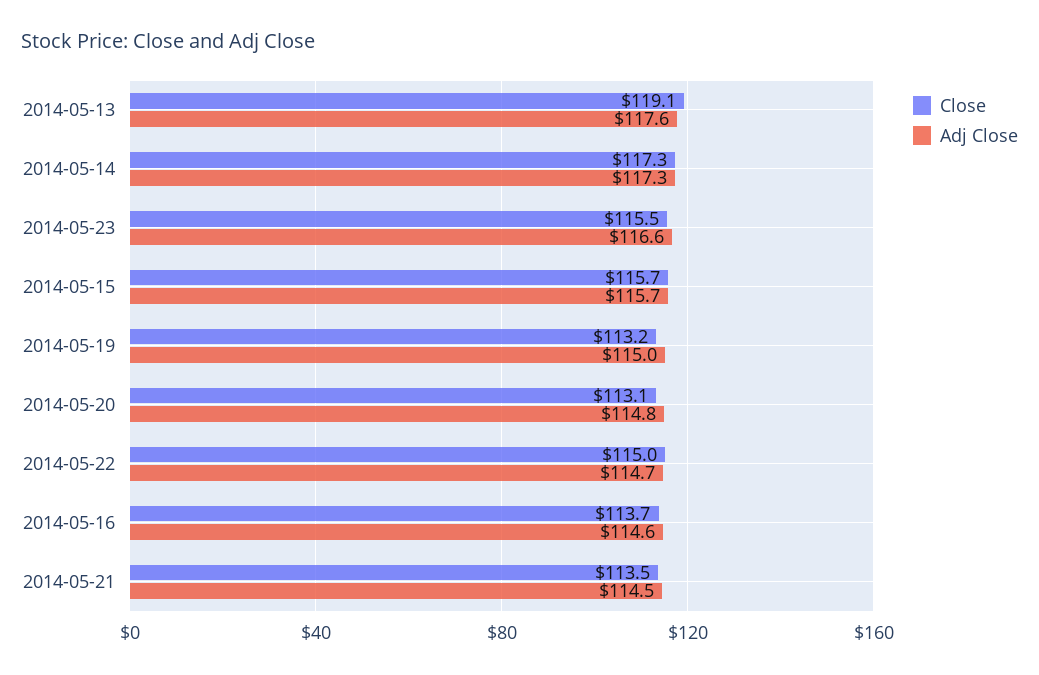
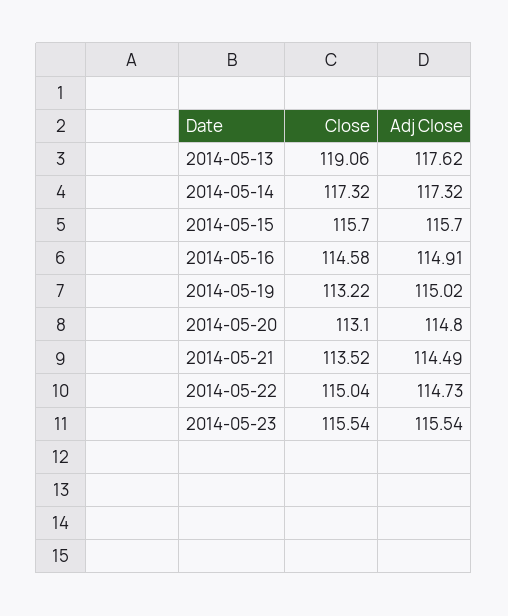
Adj Close, 2014-05-23: 116.6 -> 115.54
Close, 2014-05-16: 113.7 -> 114.58
Adj Close, 2014-05-16: 114.6 -> 114.91

